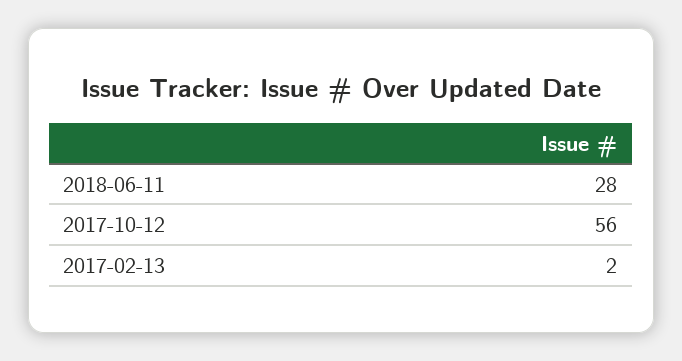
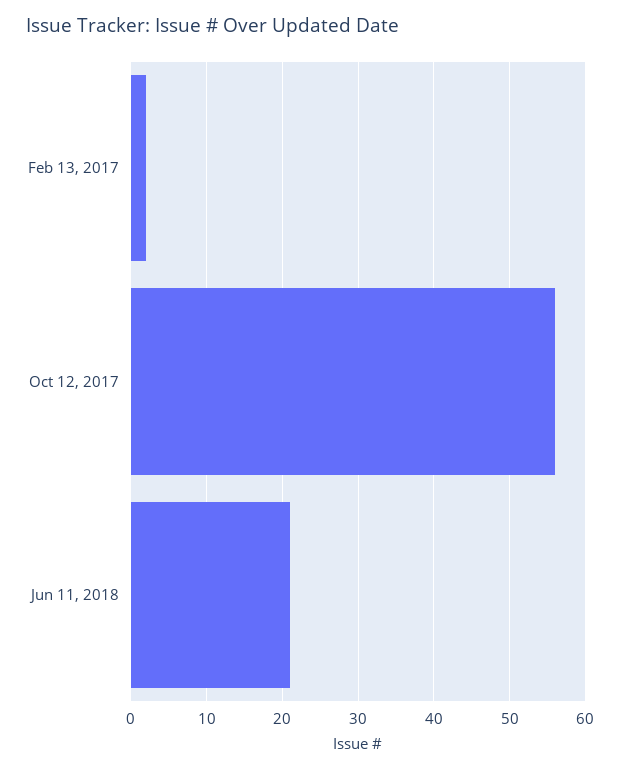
2018-06-11: 28 -> 21

